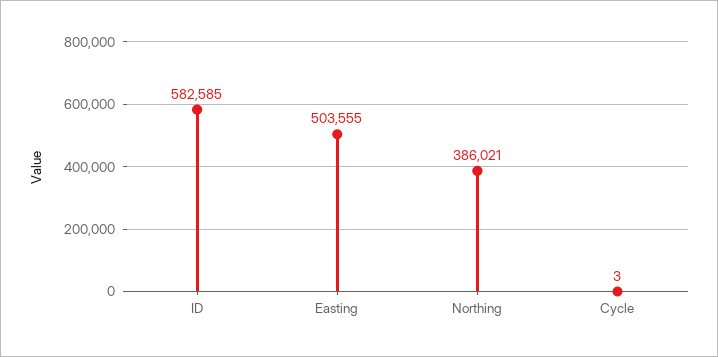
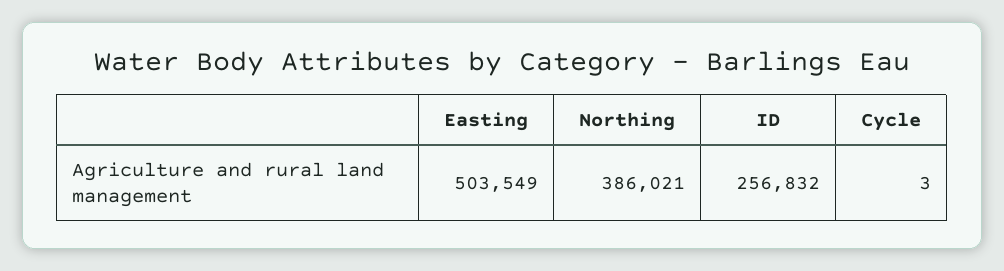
ID: 582585 -> 256832
Easting: 503555 -> 503549

